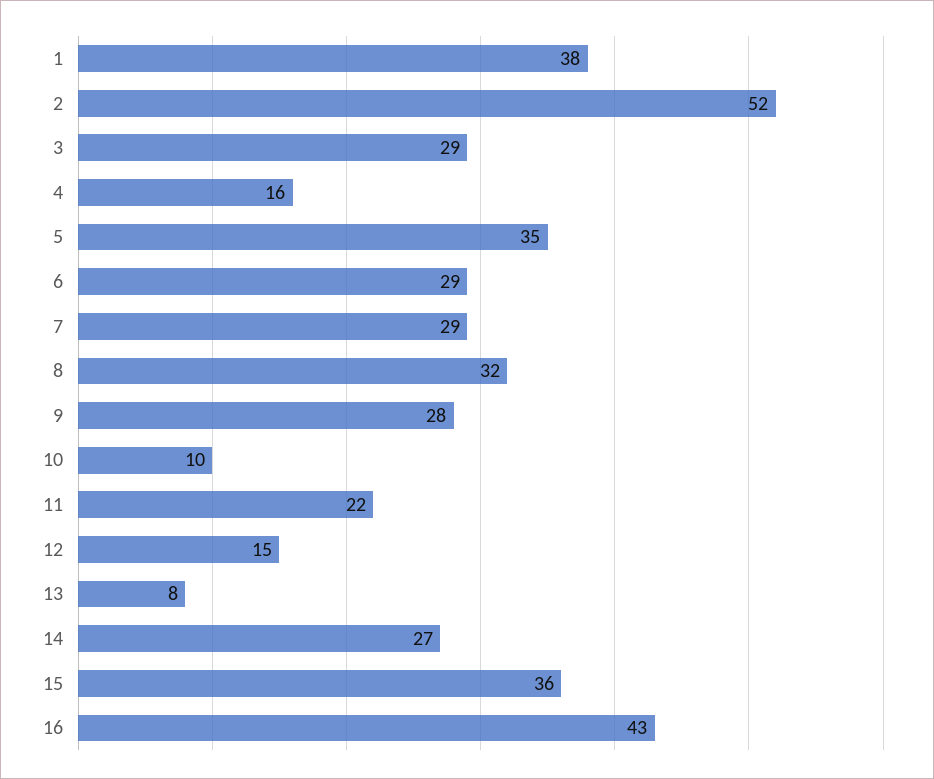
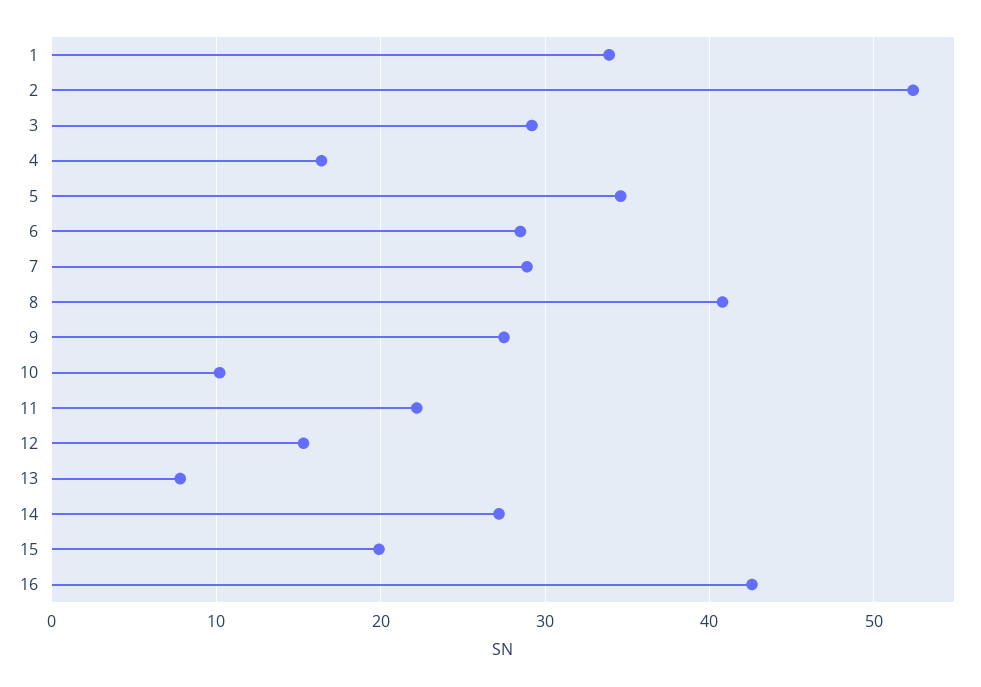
1: 38 -> 34
8: 32 -> 41
15: 36 -> 20

